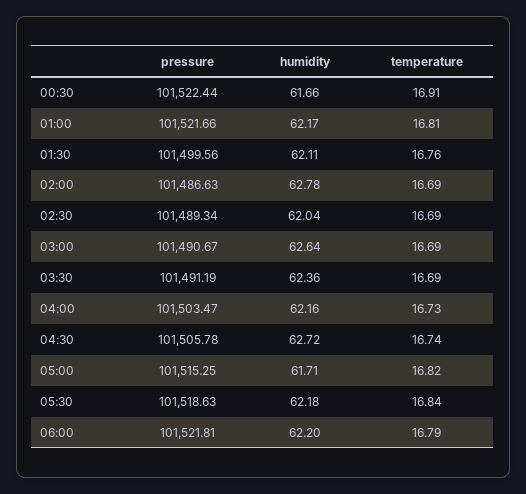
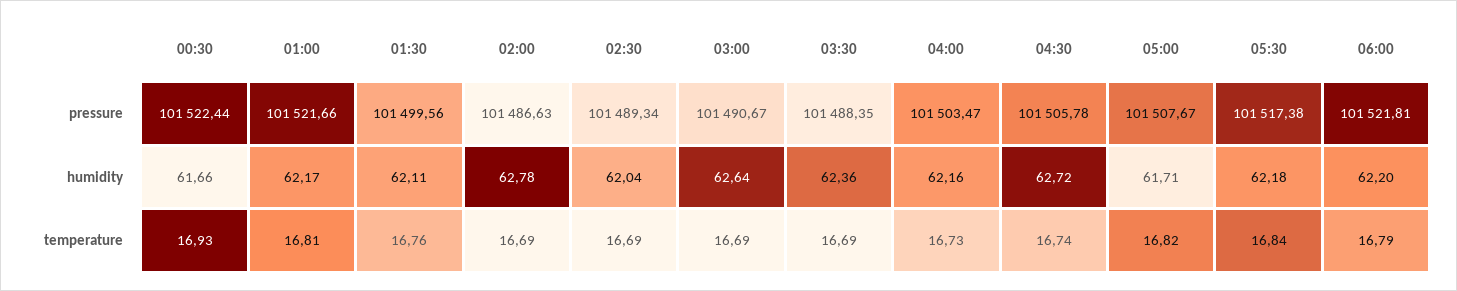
temperature, 00:30: 16.91 -> 16.93
pressure, 03:30: 101491.19 -> 101488.35
pressure, 05:00: 101515.25 -> 101507.67
pressure, 05:30: 101518.63 -> 101517.38

